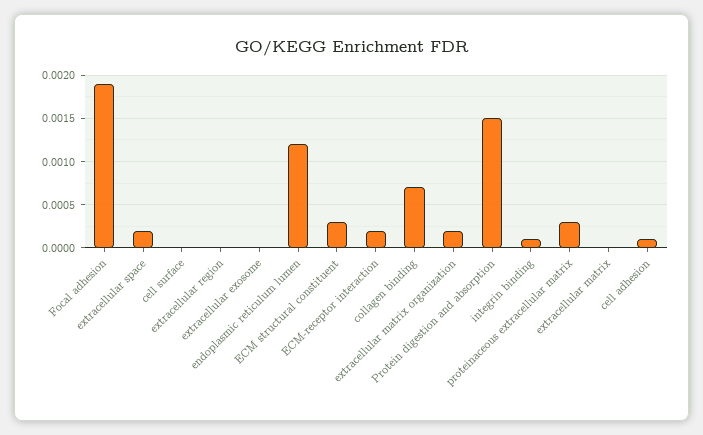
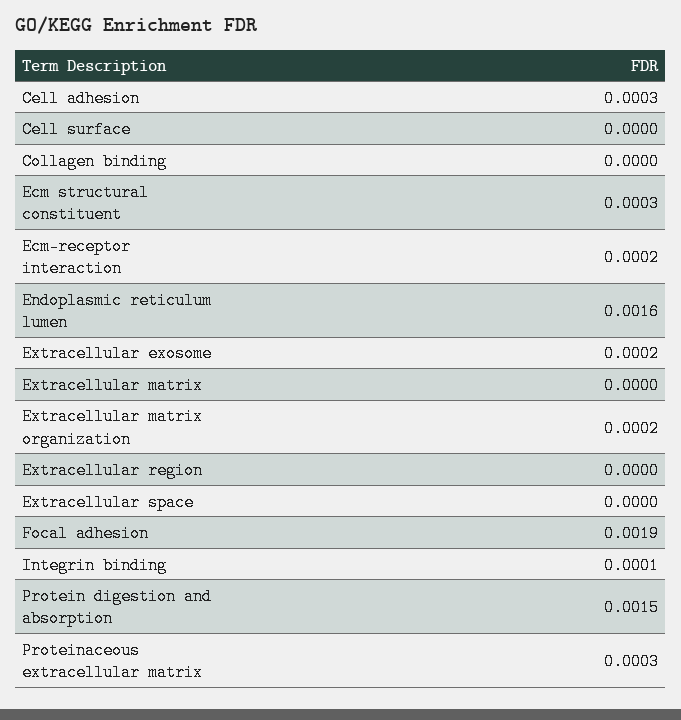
extracellular space: 0.0002 -> 0
extracellular exosome: 0 -> 0.0002
endoplasmic reticulum lumen: 0.0012 -> 0.0016
collagen binding: 0.0007 -> 0
cell adhesion: 0.0001 -> 0.0003

